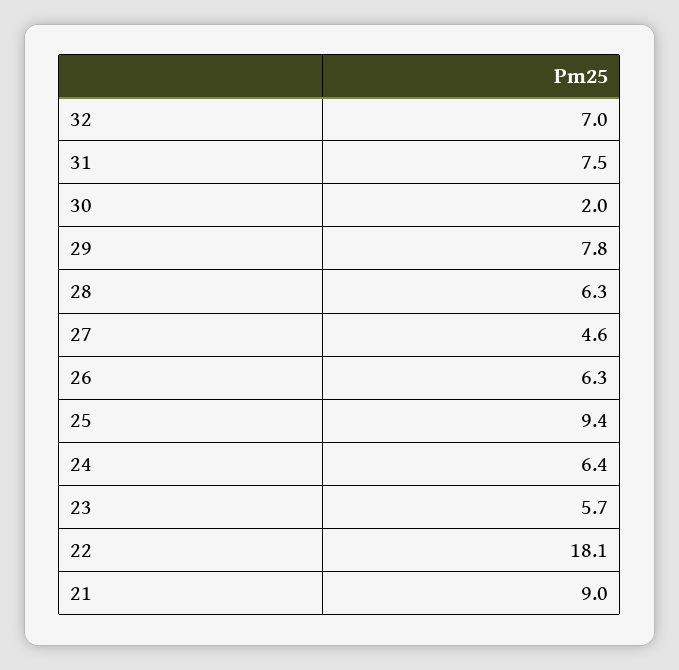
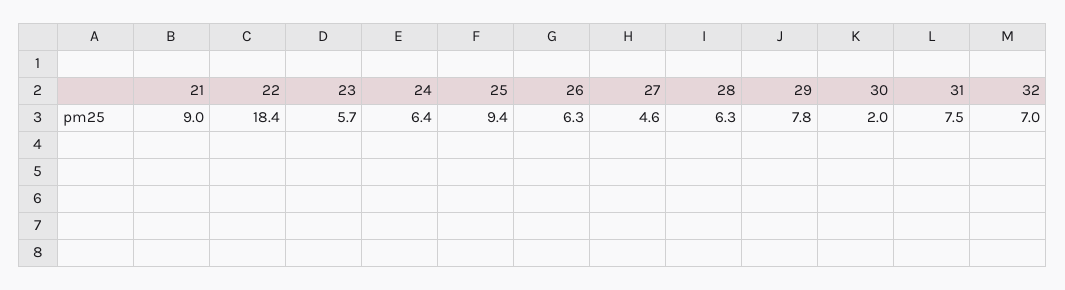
22: 18.1 -> 18.4

